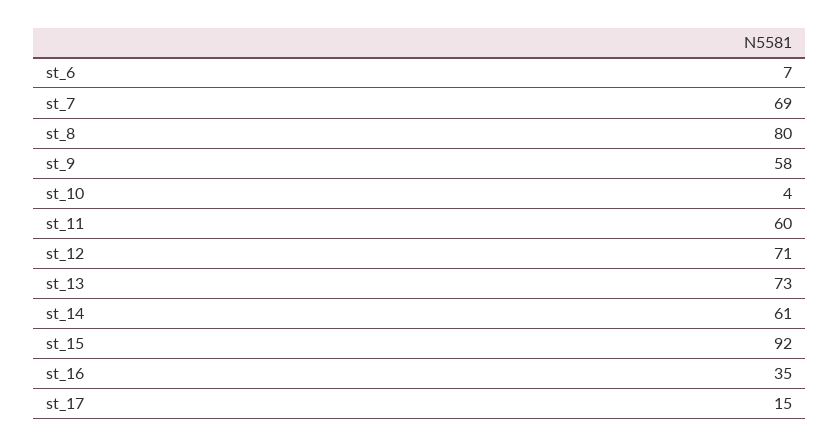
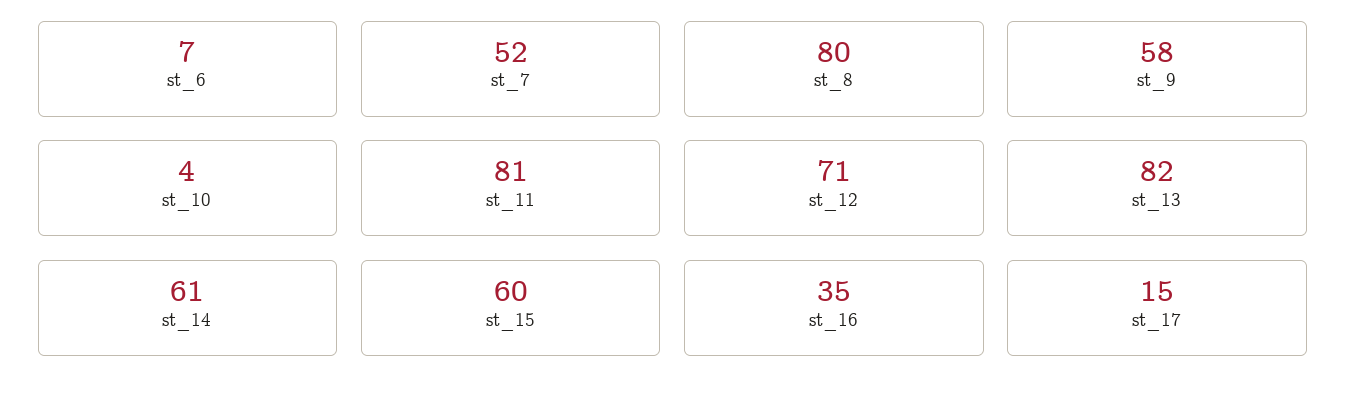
st_7: 69 -> 52
st_11: 60 -> 81
st_13: 73 -> 82
st_15: 92 -> 60

